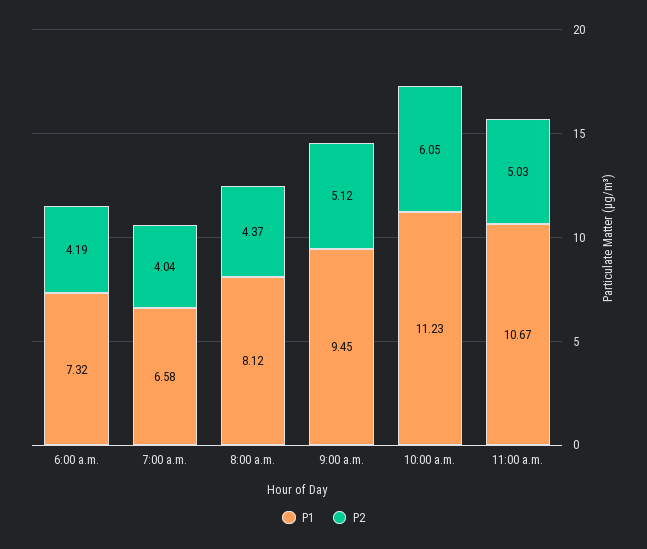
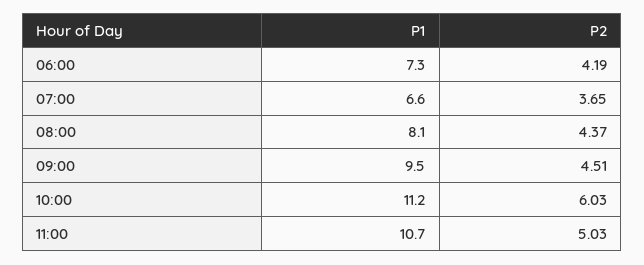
P2, 7:00 a.m.: 4.04 -> 3.65
P2, 9:00 a.m.: 5.12 -> 4.51
P2, 10:00 a.m.: 6.05 -> 6.03

